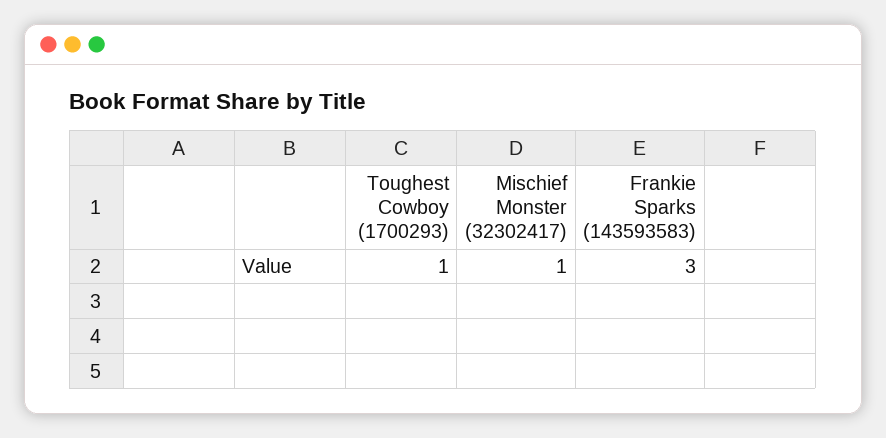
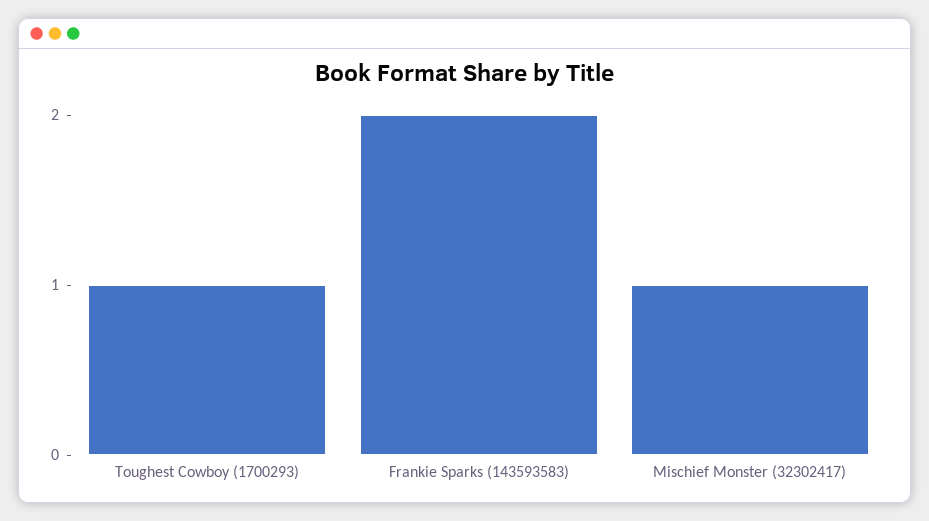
Frankie Sparks (143593583): 3 -> 2

